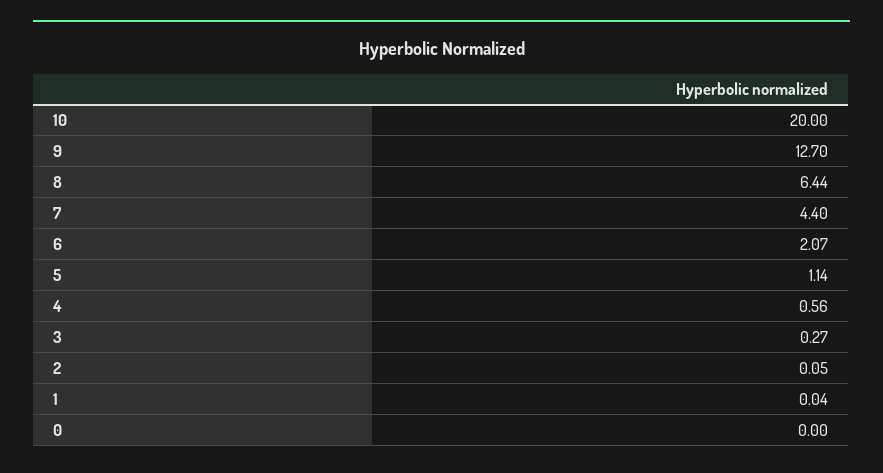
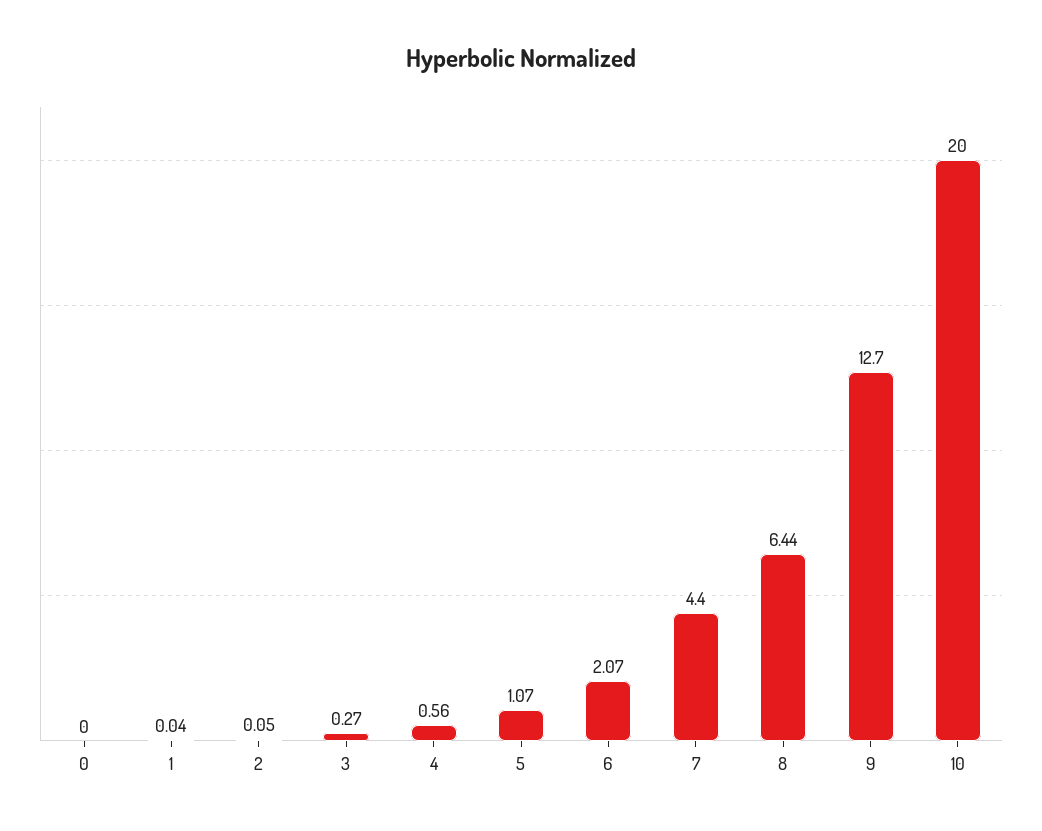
5: 1.14 -> 1.07

